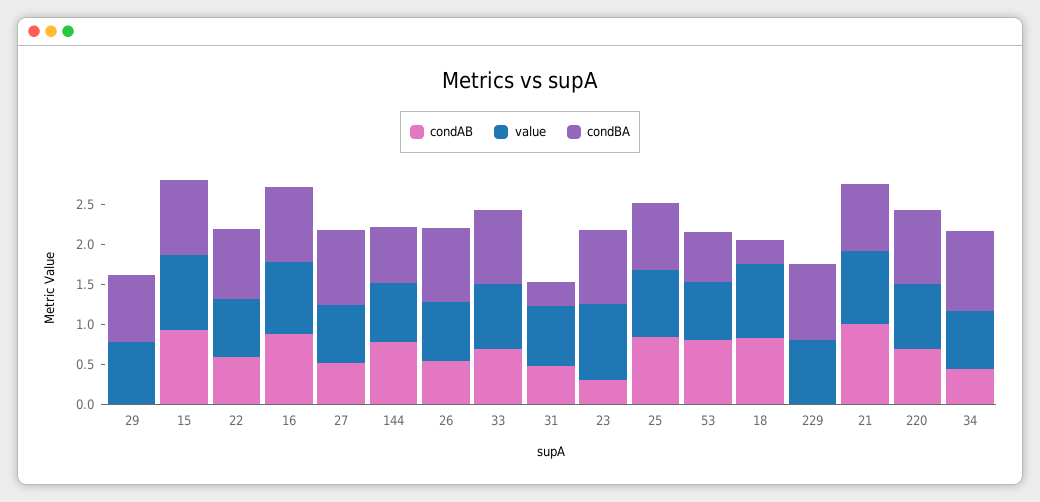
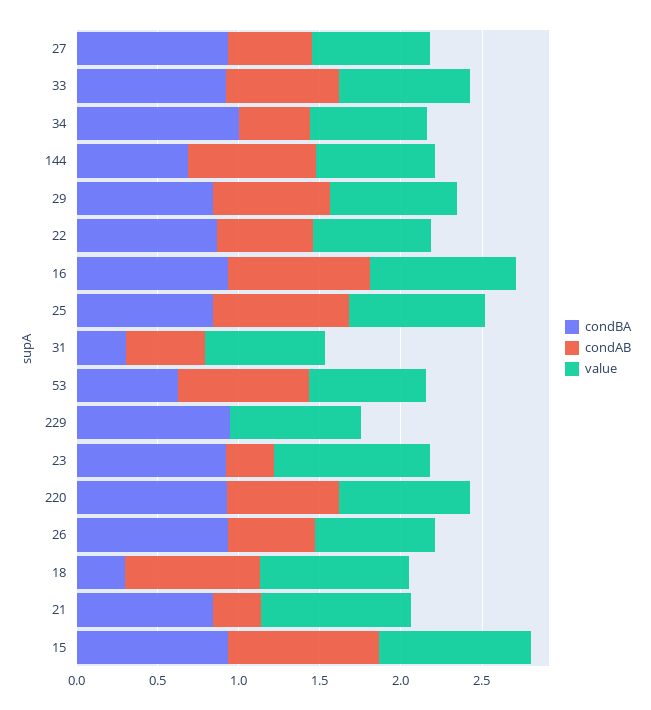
condAB, 29: 0 -> 0.7
condAB, 21: 1 -> 0.3

